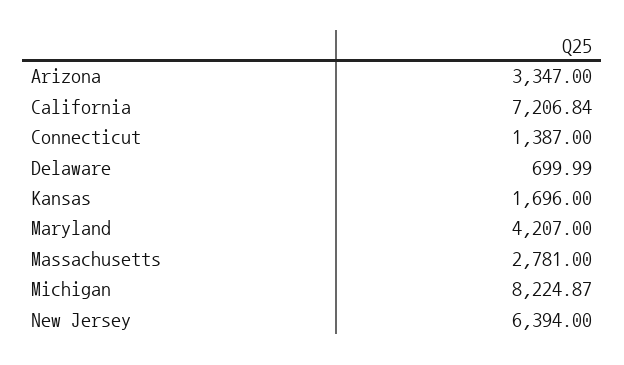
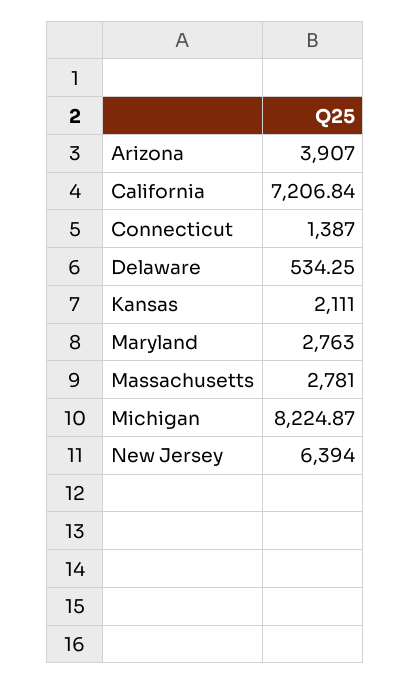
Arizona: 3347 -> 3907
Delaware: 699.99 -> 534.25
Kansas: 1696 -> 2111
Maryland: 4207 -> 2763

